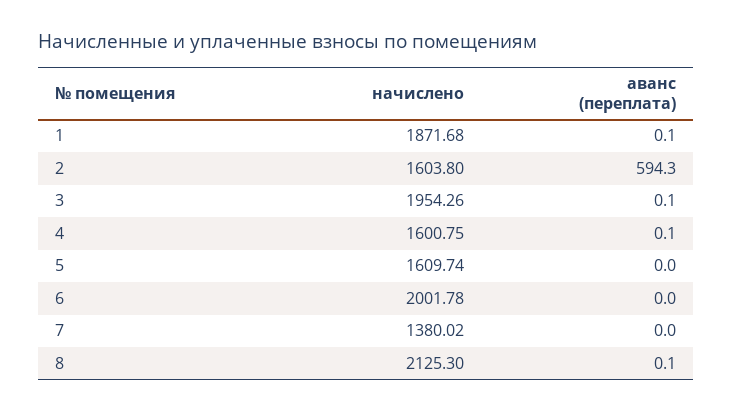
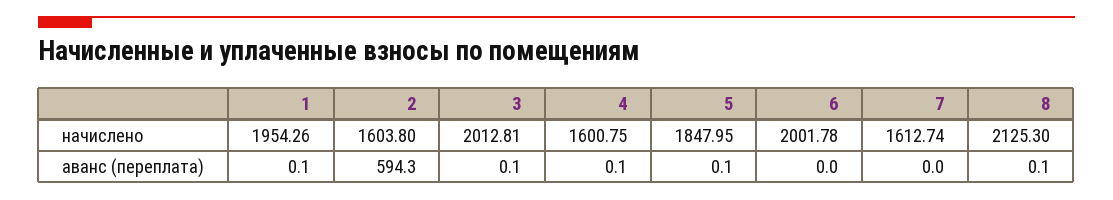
начислено, 1: 1871.68 -> 1954.26
начислено, 3: 1954.26 -> 2012.81
начислено, 5: 1609.74 -> 1847.95
аванс (переплата), 5: 0 -> 0.1
начислено, 7: 1380.02 -> 1612.74

